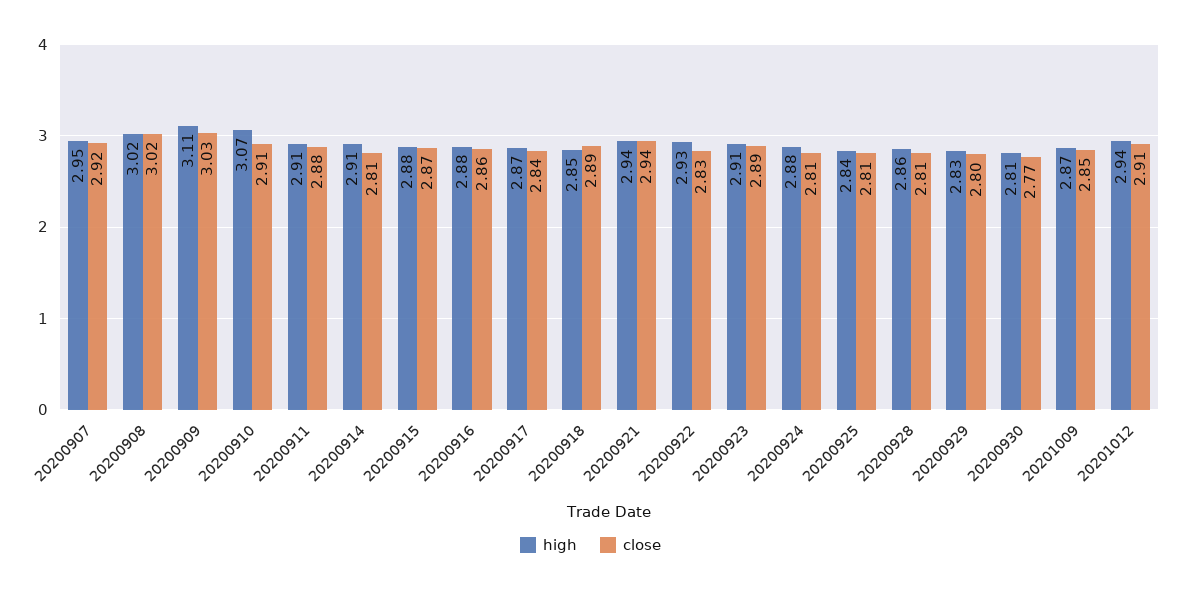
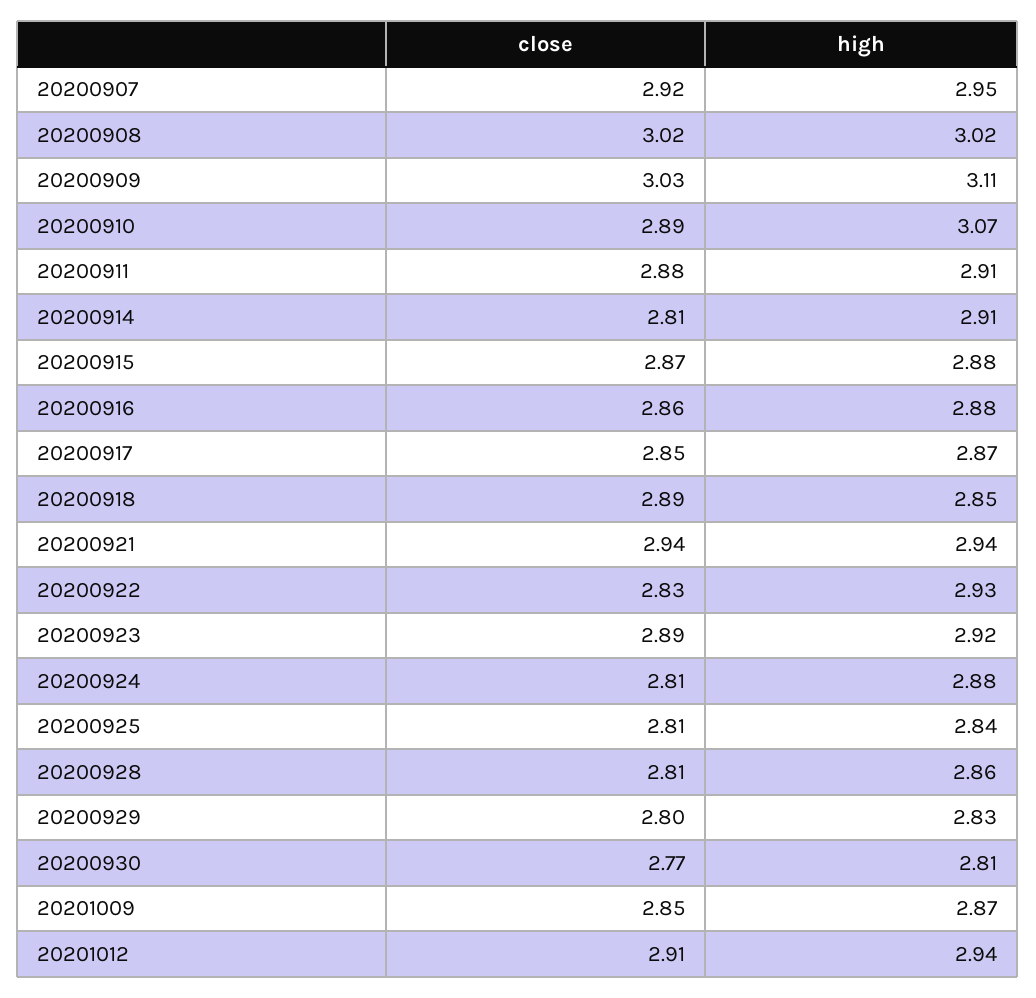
close, 20200910: 2.91 -> 2.89
close, 20200917: 2.84 -> 2.85
high, 20200923: 2.91 -> 2.92

